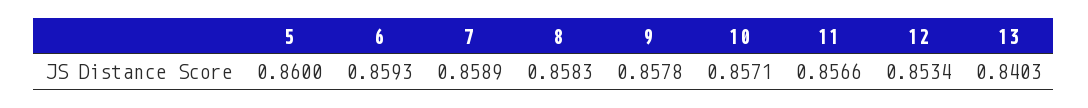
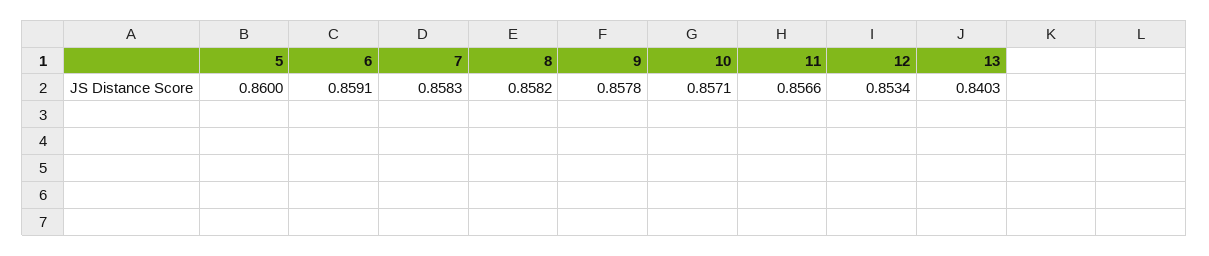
6: 0.8593 -> 0.8591
7: 0.8589 -> 0.8583
8: 0.8583 -> 0.8582

